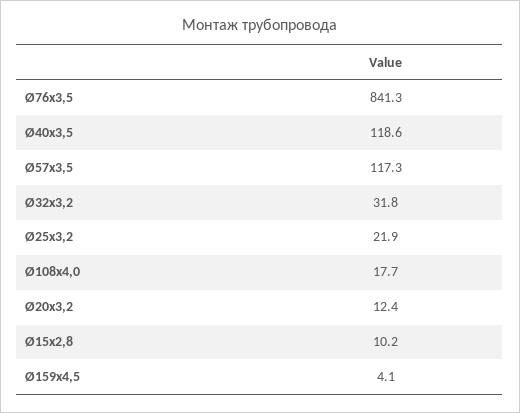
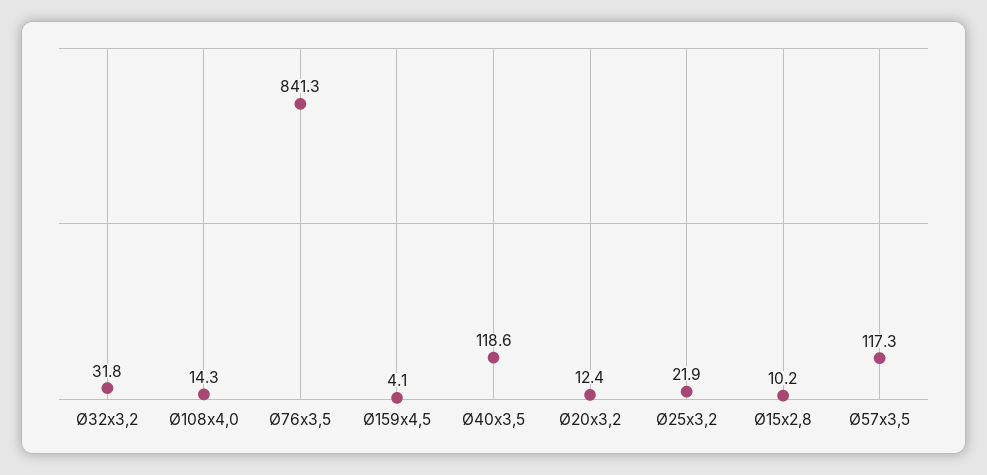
Ø108х4,0: 17.7 -> 14.3

